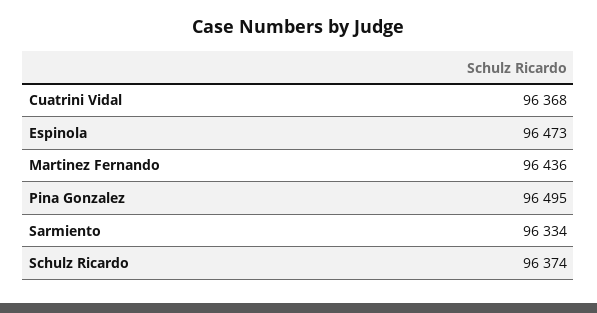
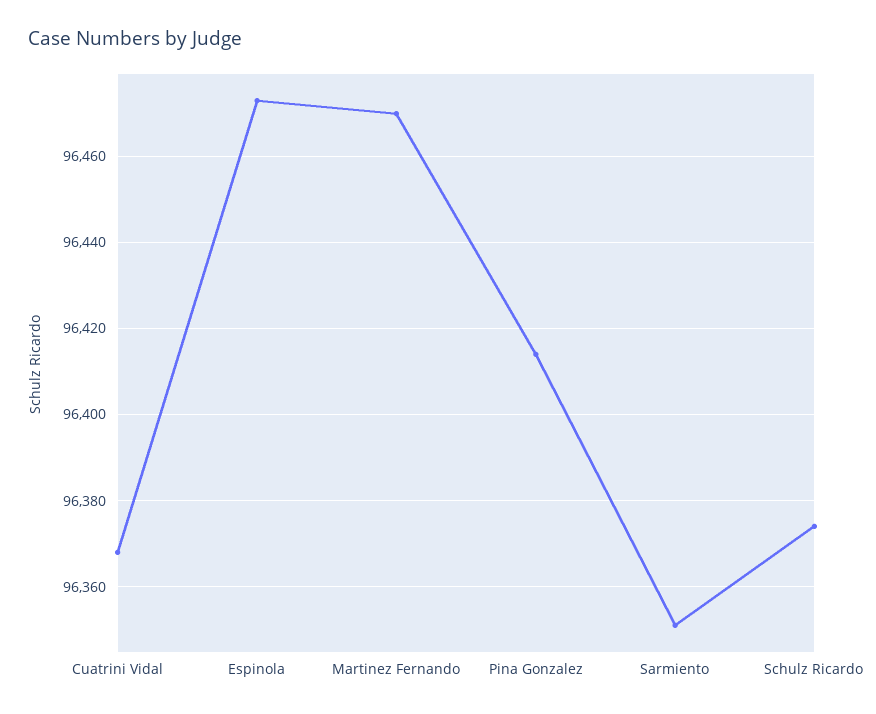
Martinez Fernando: 96436 -> 96470
Pina Gonzalez: 96495 -> 96415
Sarmiento: 96334 -> 96350

